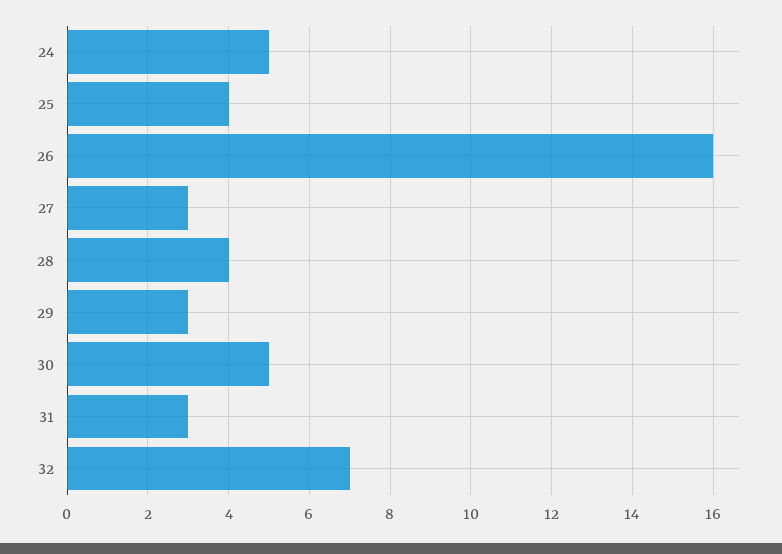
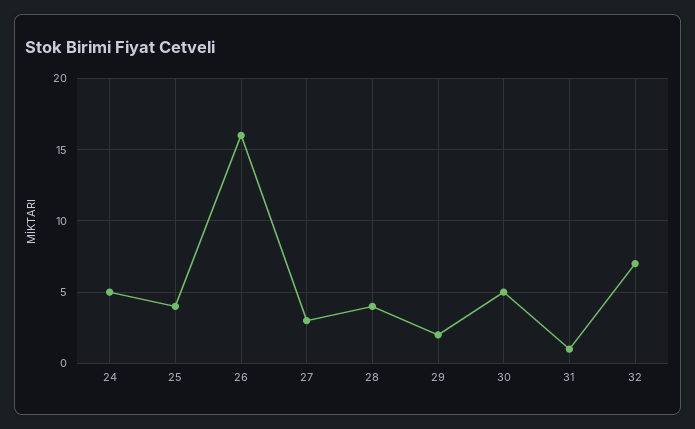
29: 3 -> 2
31: 3 -> 1

